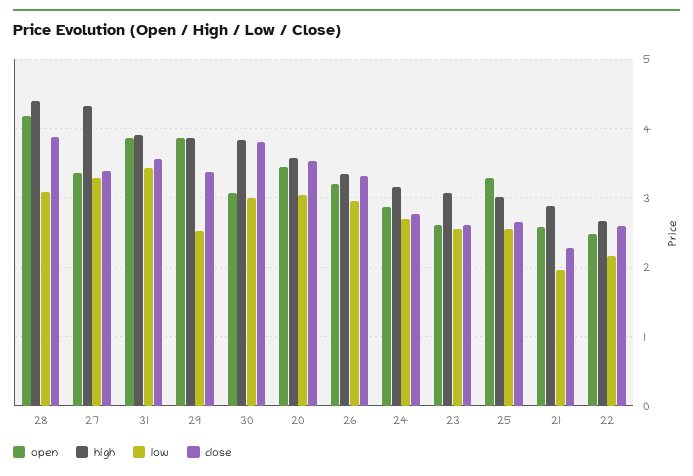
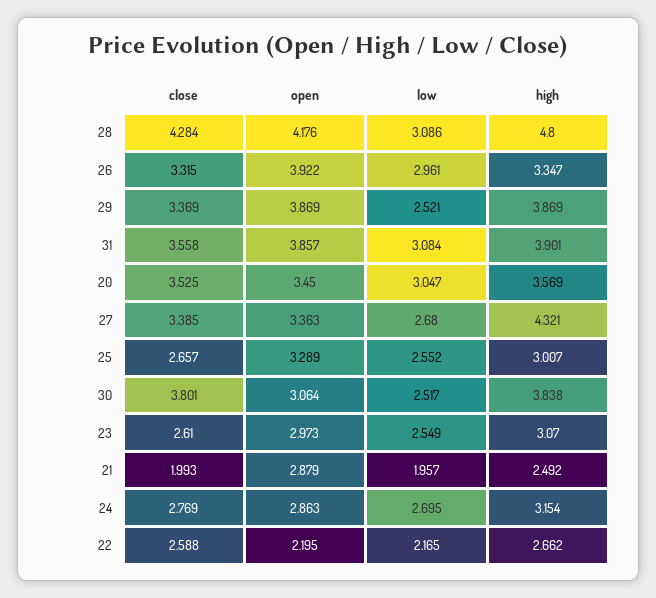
high, 28: 4.4 -> 4.8
close, 28: 3.9 -> 4.284
low, 27: 3.3 -> 2.68
low, 31: 3.4 -> 3.084
low, 30: 3 -> 2.517
open, 26: 3.2 -> 3.922
open, 23: 2.6 -> 2.973
open, 21: 2.6 -> 2.879
high, 21: 2.9 -> 2.492
close, 21: 2.3 -> 1.993
open, 22: 2.5 -> 2.195

